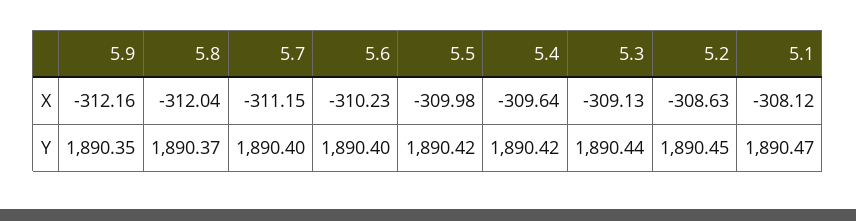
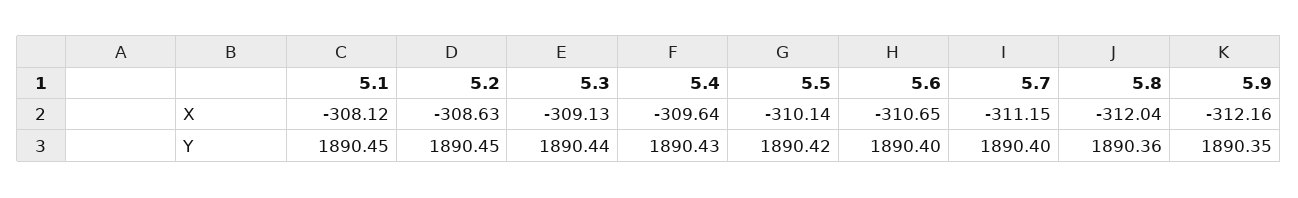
5.6, X: -310.23 -> -310.65
5.5, X: -309.98 -> -310.14
5.8, Y: 1890.37 -> 1890.36
5.4, Y: 1890.42 -> 1890.43
5.1, Y: 1890.47 -> 1890.45

